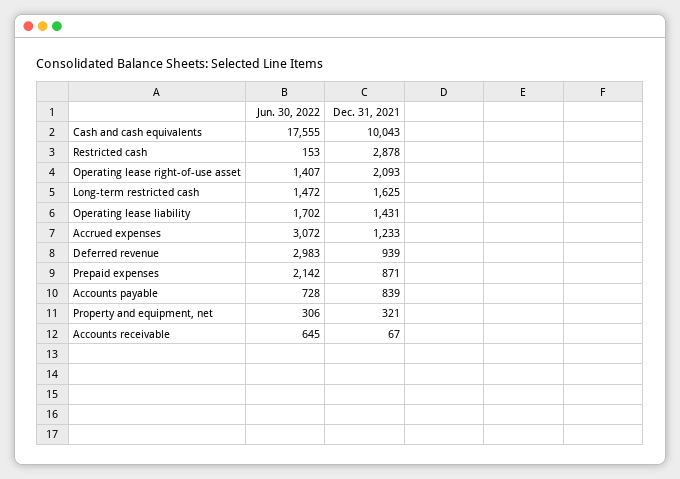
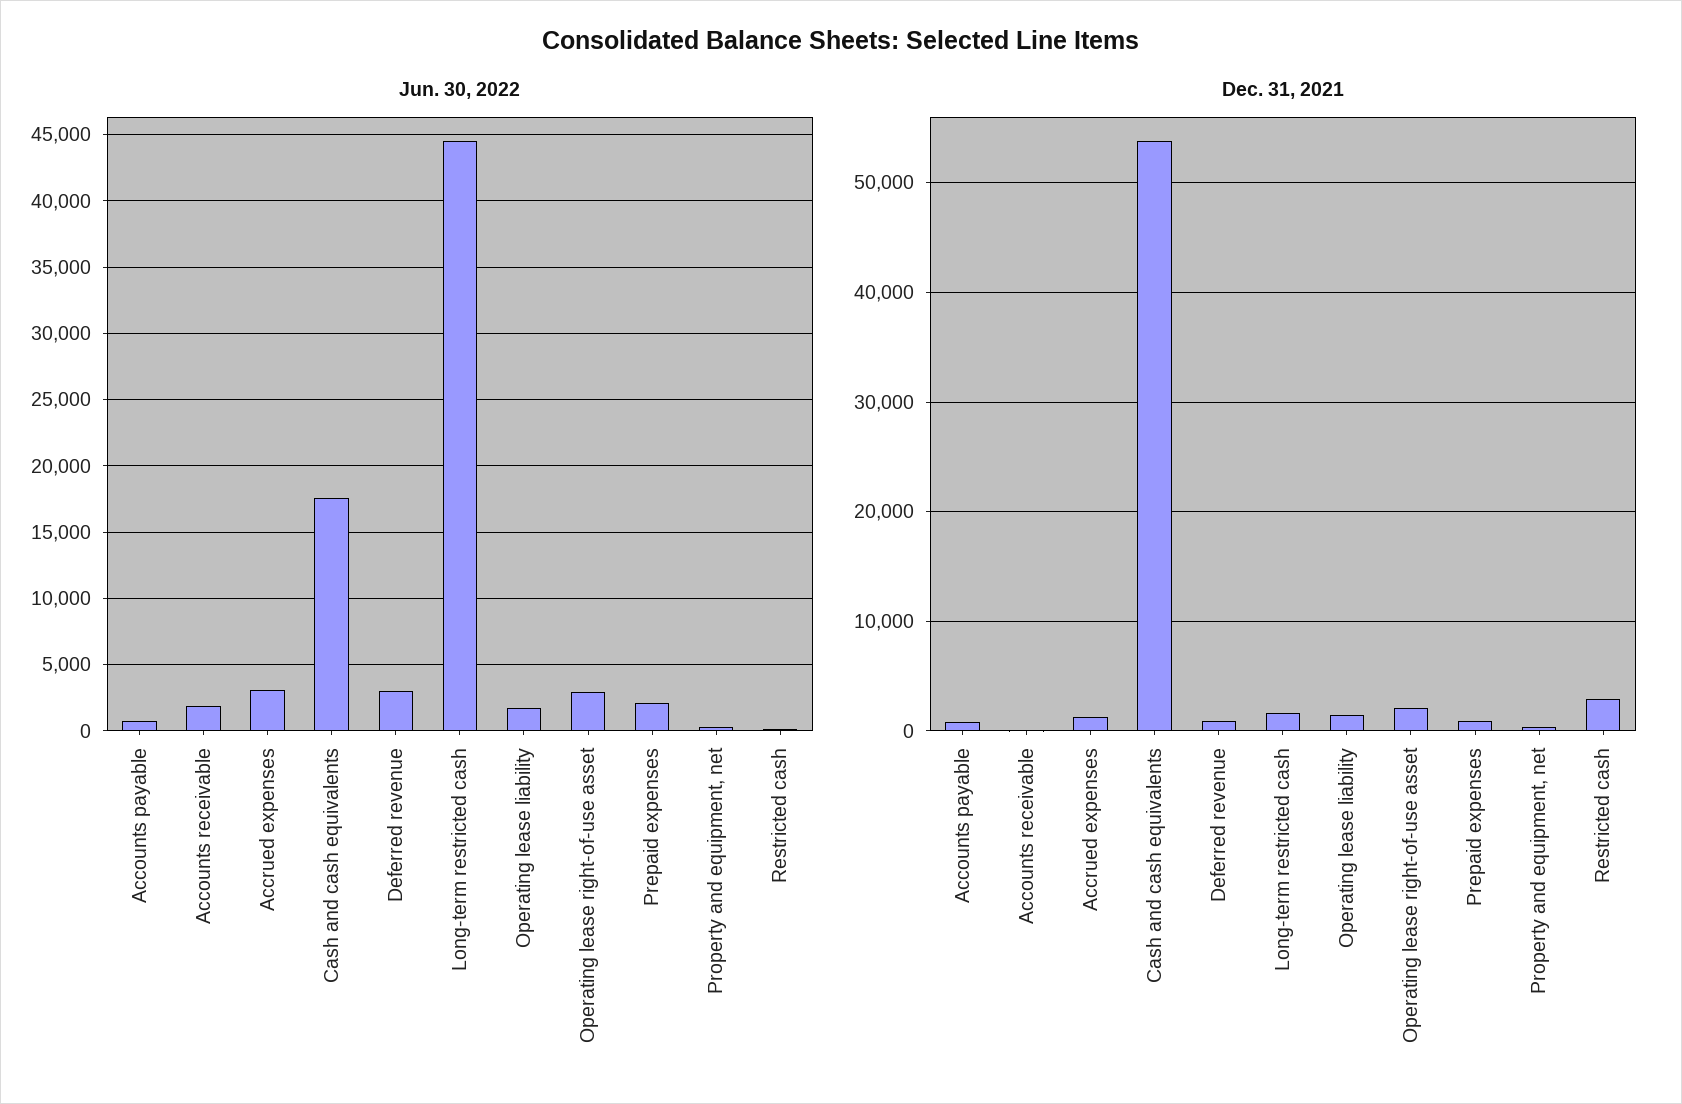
Dec. 31, 2021, Cash and cash equivalents: 10043 -> 54000
Jun. 30, 2022, Operating lease right-of-use asset: 1407 -> 3000
Jun. 30, 2022, Long-term restricted cash: 1472 -> 44500
Jun. 30, 2022, Accounts receivable: 645 -> 2000

